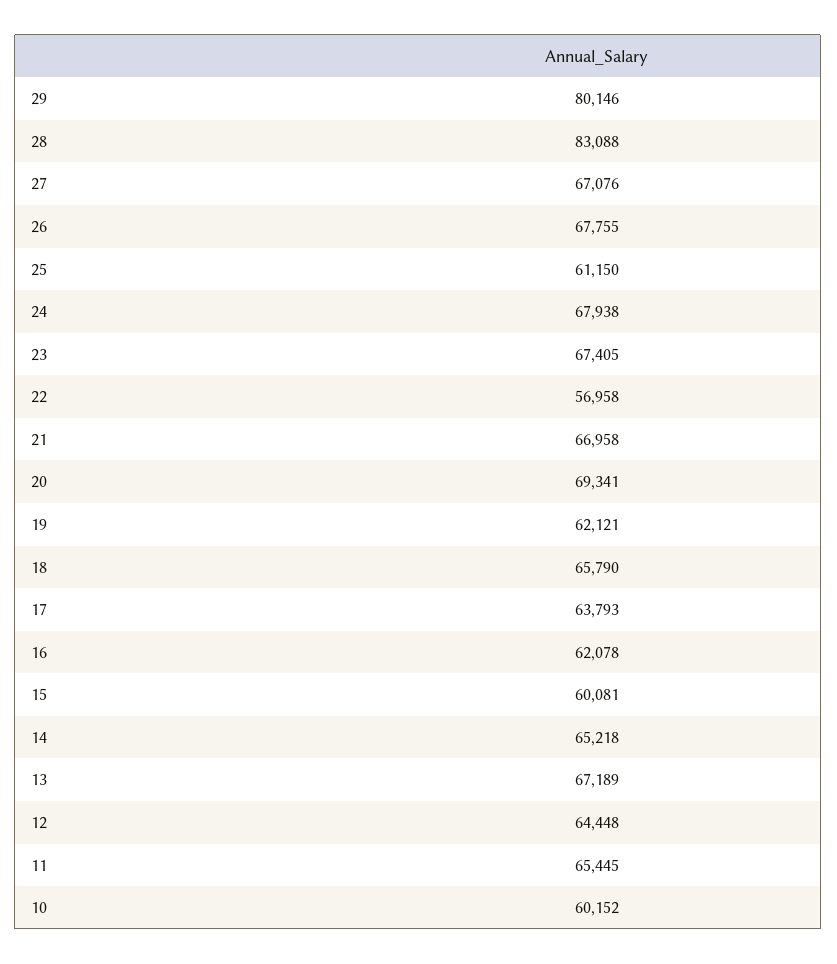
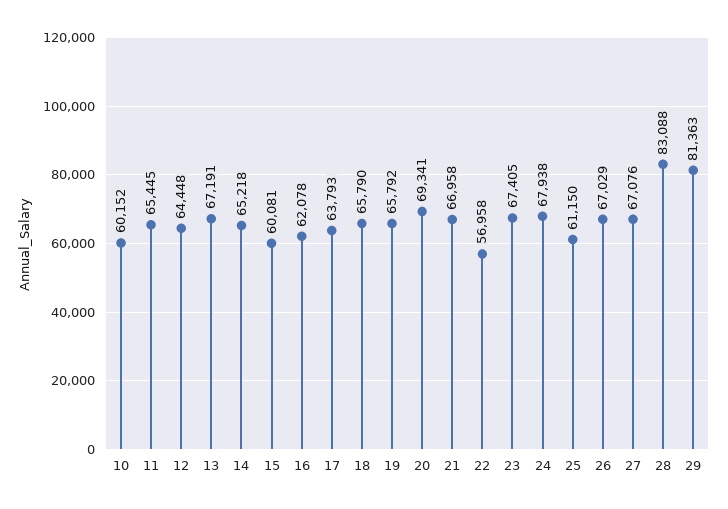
29: 80146 -> 81363
26: 67755 -> 67029
19: 62121 -> 65792
13: 67189 -> 67191

